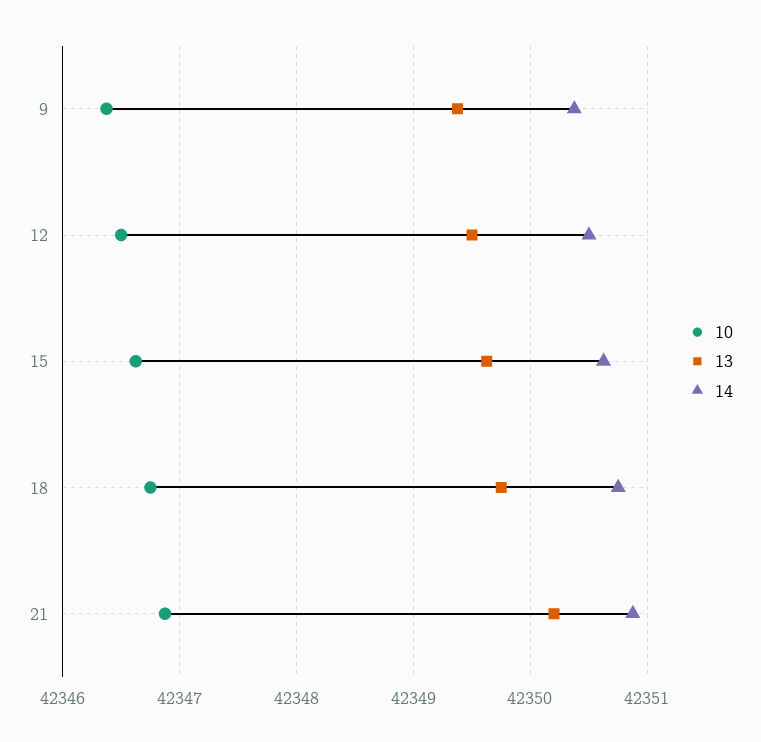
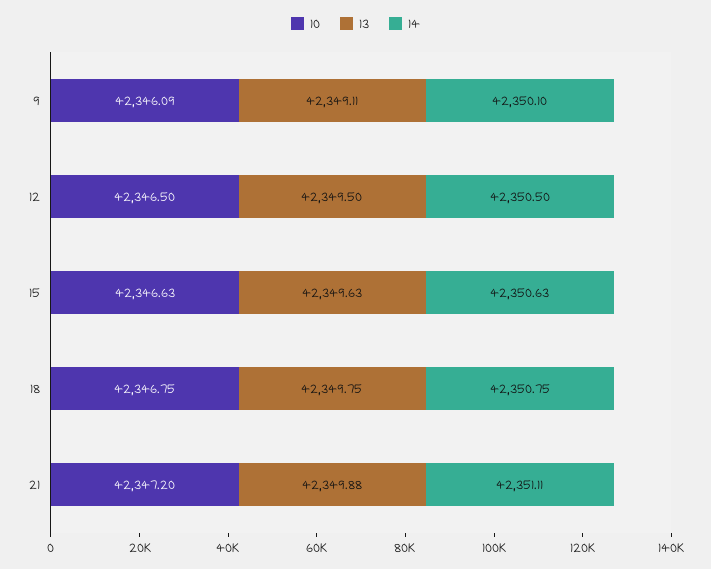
10, 9: 42346.4 -> 42346.09
13, 9: 42349.4 -> 42349.11
14, 9: 42350.4 -> 42350.1
10, 21: 42346.9 -> 42347.2
13, 21: 42350.2 -> 42349.88
14, 21: 42350.9 -> 42351.11

